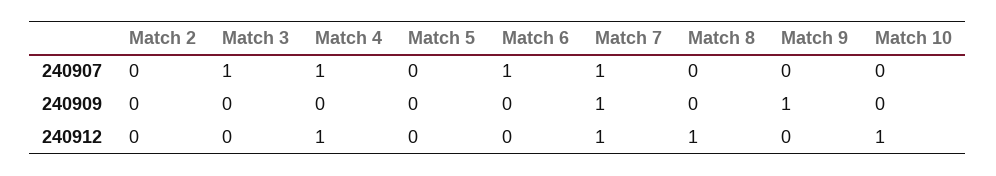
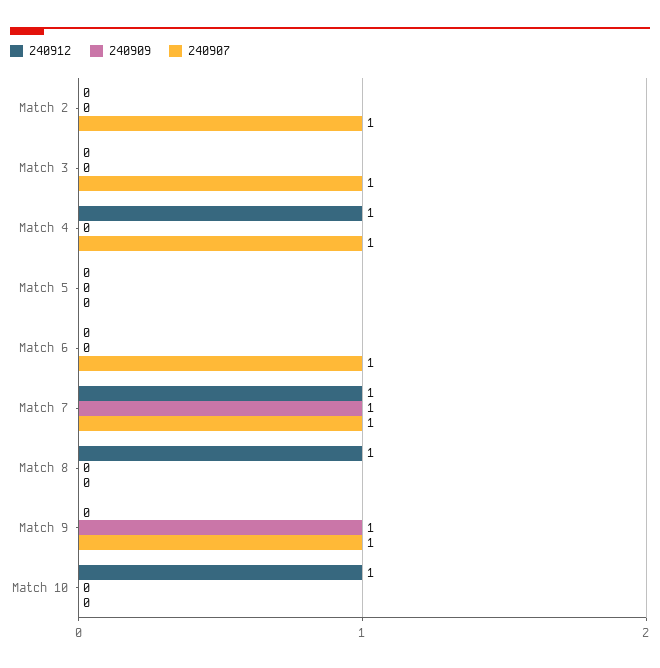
240907, Match 2: 0 -> 1
240907, Match 9: 0 -> 1

